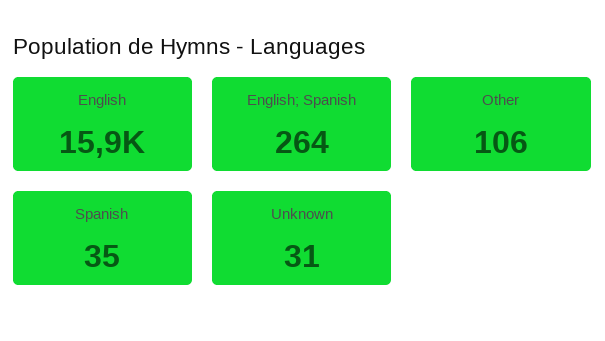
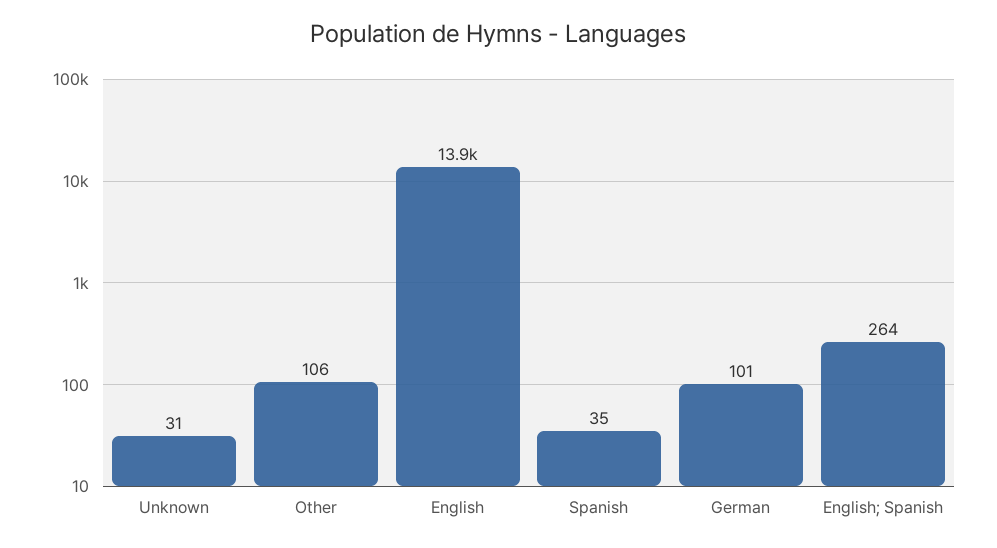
English: 15900 -> 13900
German: none -> 101

